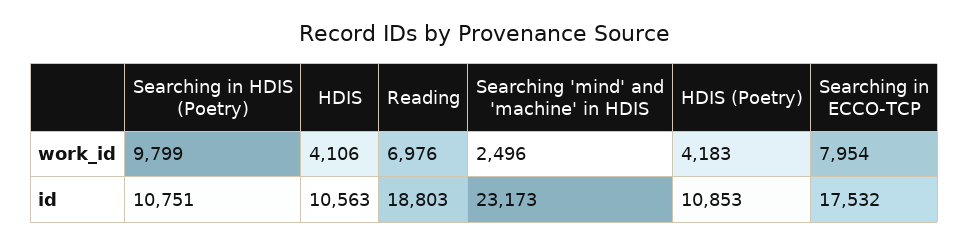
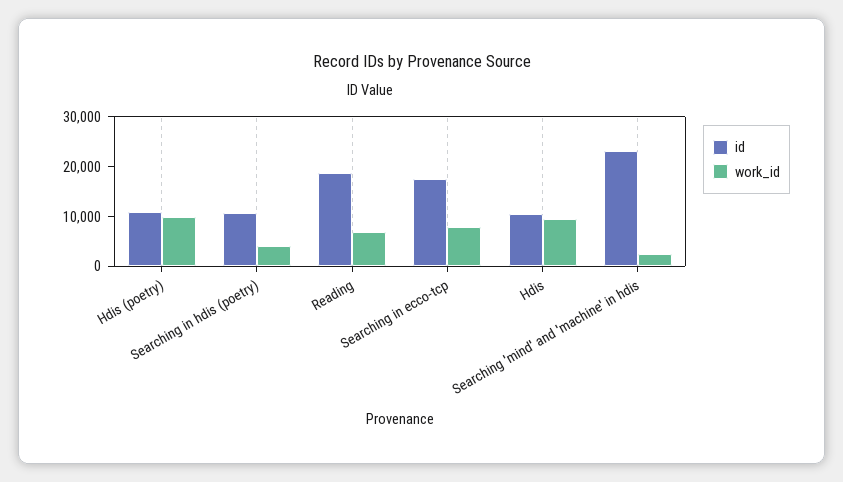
work_id, Searching in HDIS (Poetry): 9799 -> 4000
work_id, HDIS: 4106 -> 10000
work_id, HDIS (Poetry): 4183 -> 10000

